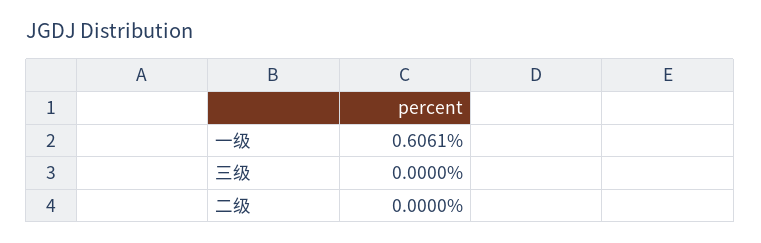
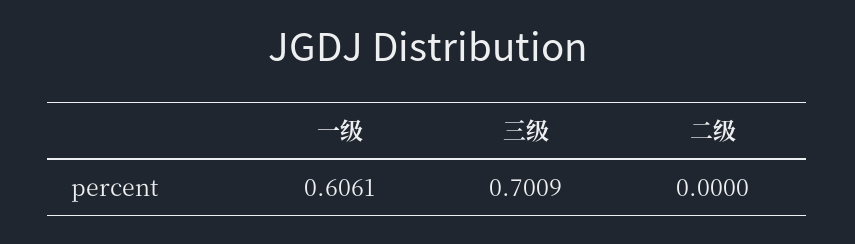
三级: 0 -> 0.7009

